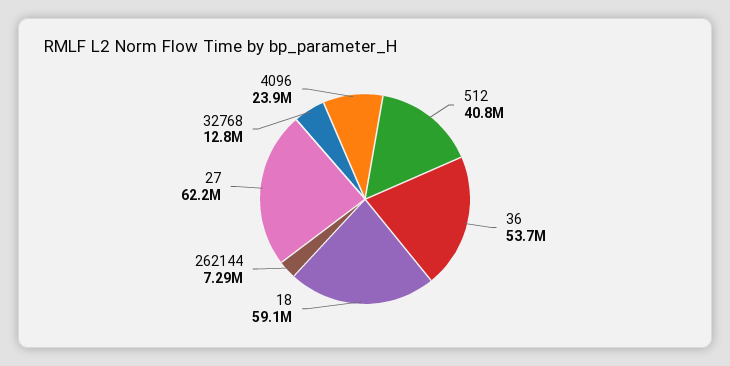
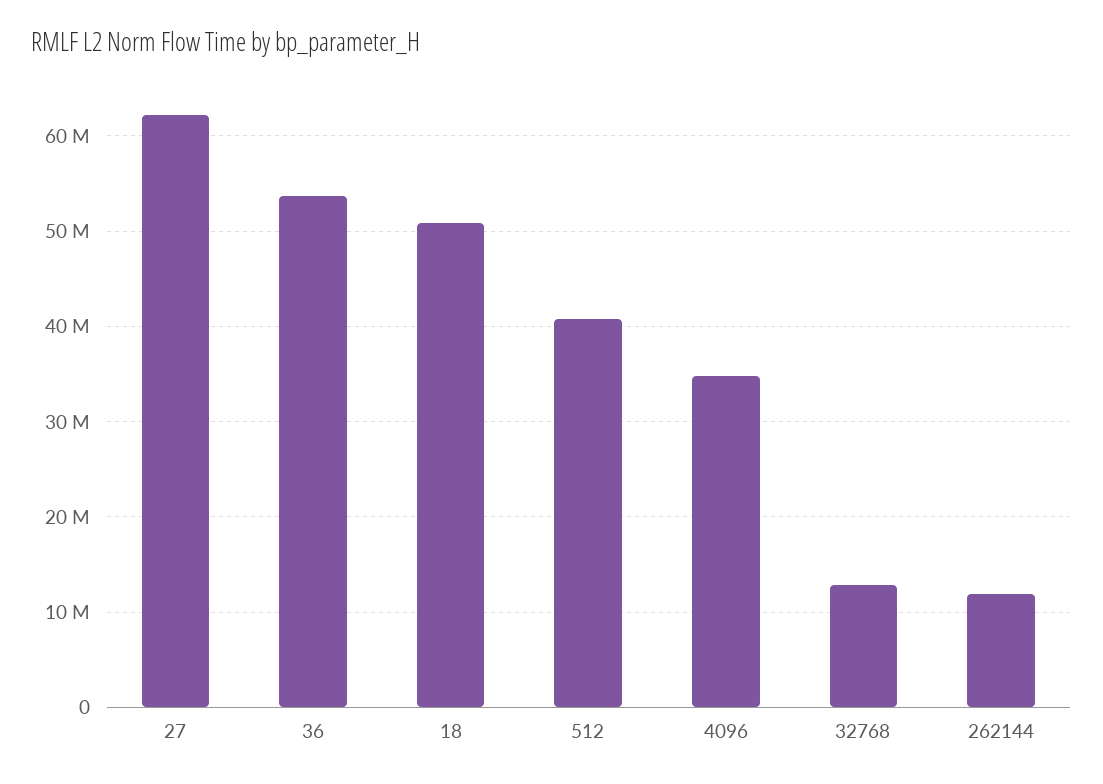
18: 59100000 -> 51000000
262144: 7290000 -> 12000000
4096: 23900000 -> 35000000

